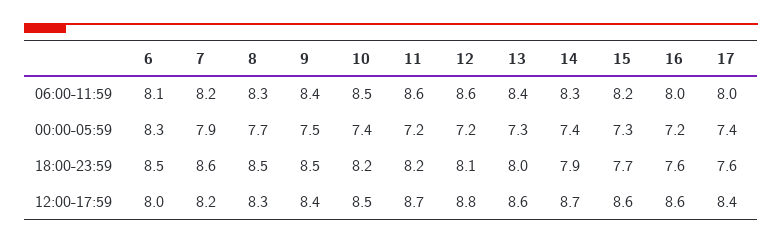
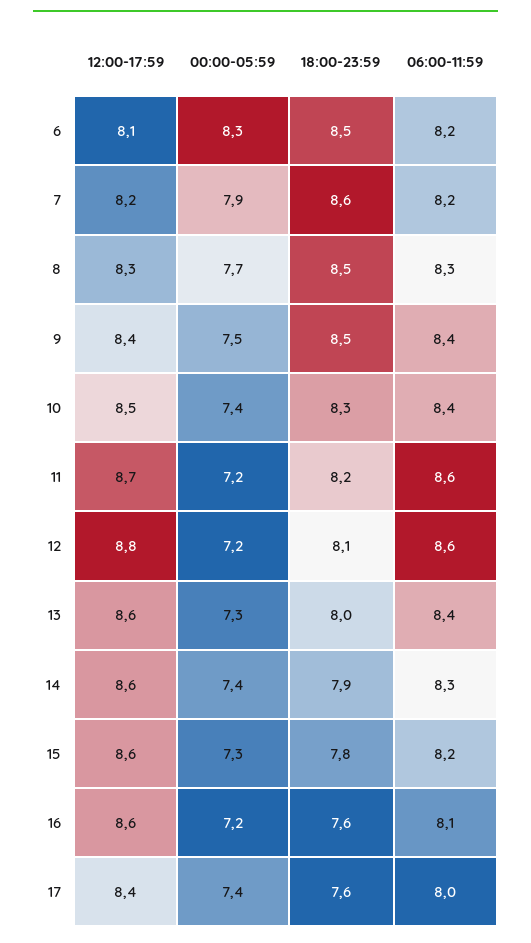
6, 06:00-11:59: 8.1 -> 8.2
10, 06:00-11:59: 8.5 -> 8.4
16, 06:00-11:59: 8 -> 8.1
10, 18:00-23:59: 8.2 -> 8.3
15, 18:00-23:59: 7.7 -> 7.8
6, 12:00-17:59: 8 -> 8.1
14, 12:00-17:59: 8.7 -> 8.6

